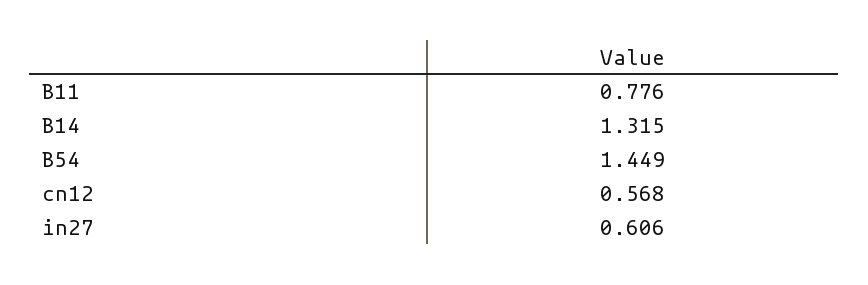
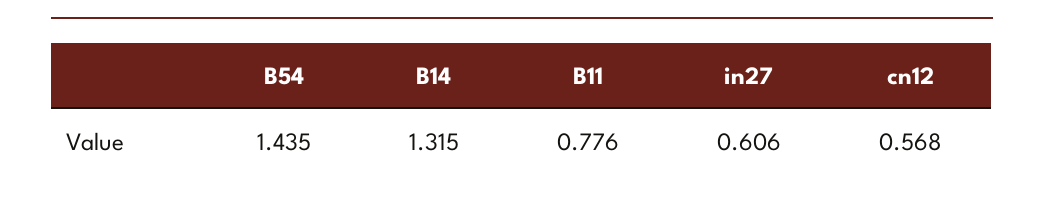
B54: 1.449 -> 1.435

